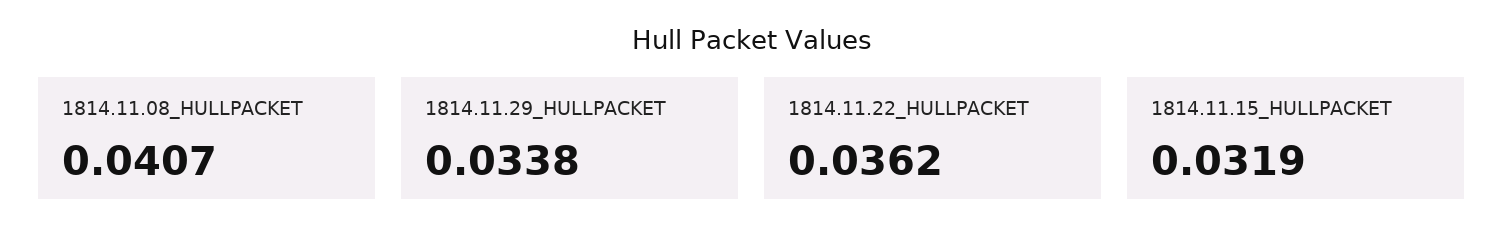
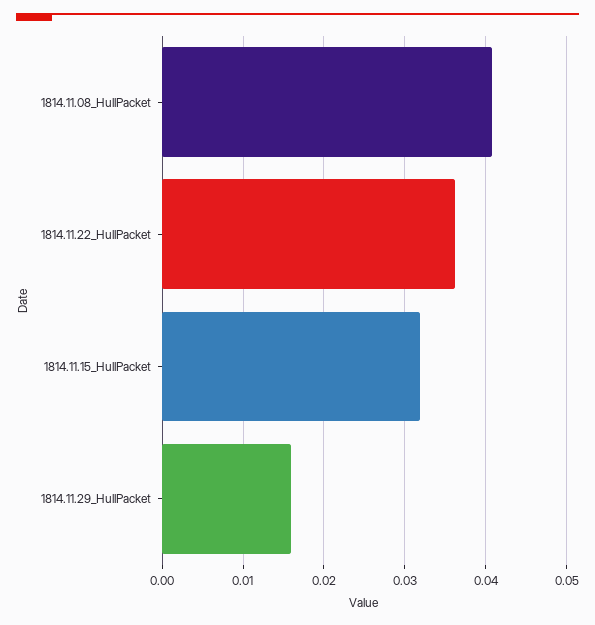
1814.11.29_HULLPACKET: 0.0338 -> 0.016

